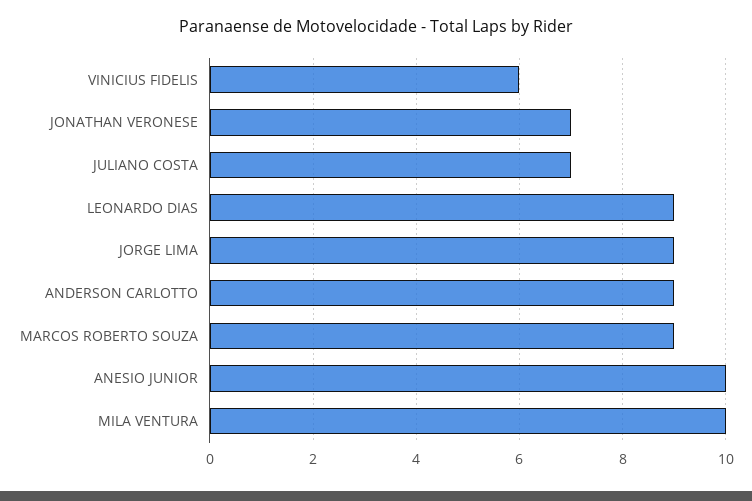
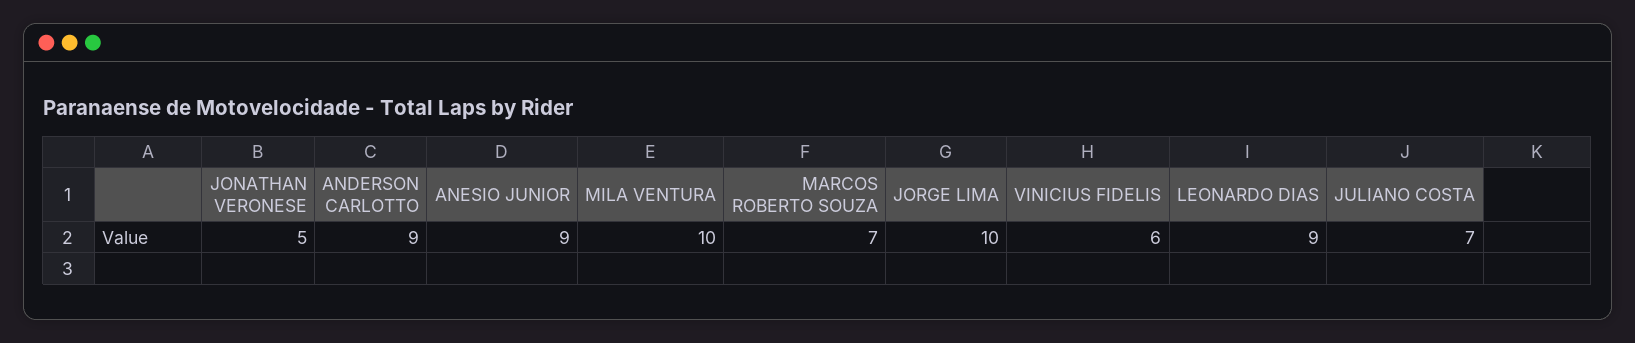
JONATHAN VERONESE: 7 -> 5
JORGE LIMA: 9 -> 10
MARCOS ROBERTO SOUZA: 9 -> 7
ANESIO JUNIOR: 10 -> 9

